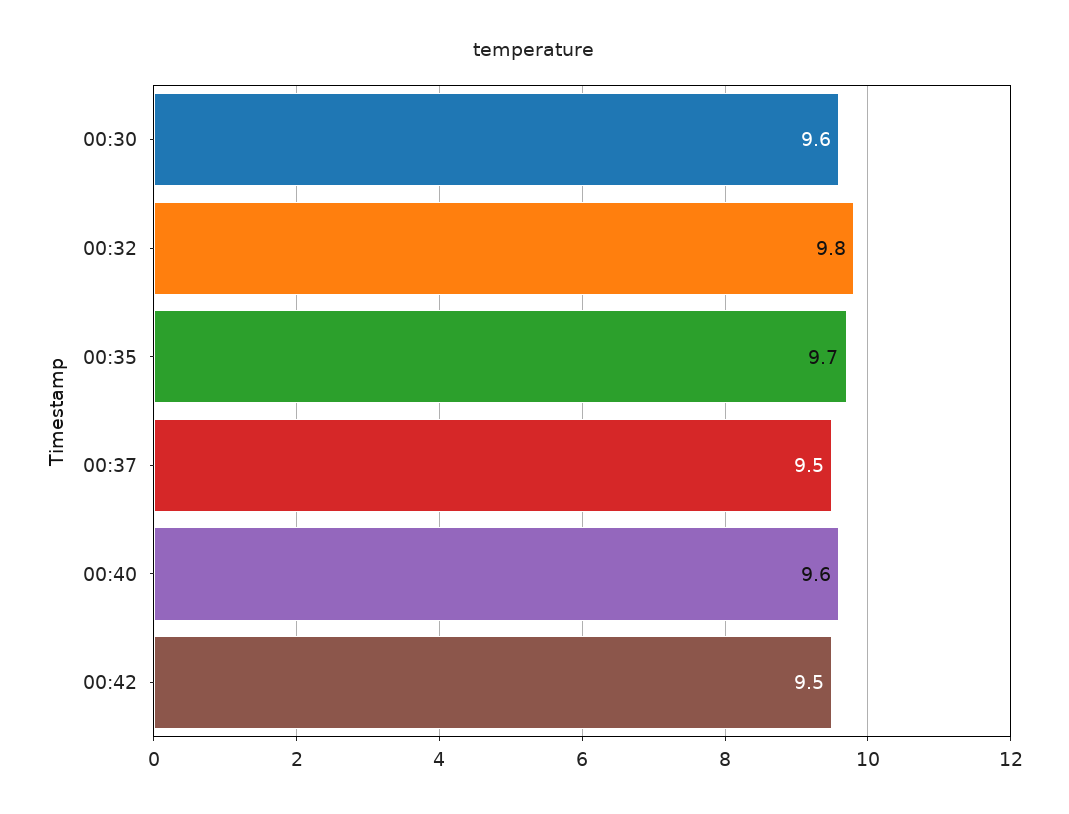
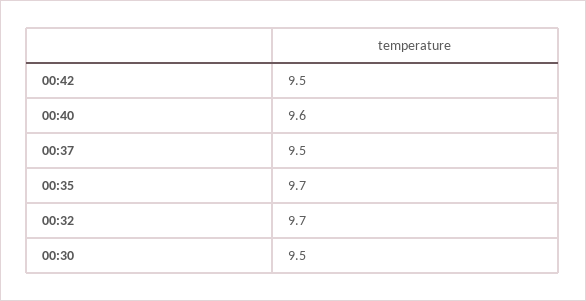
00:30: 9.6 -> 9.5
00:32: 9.8 -> 9.7

